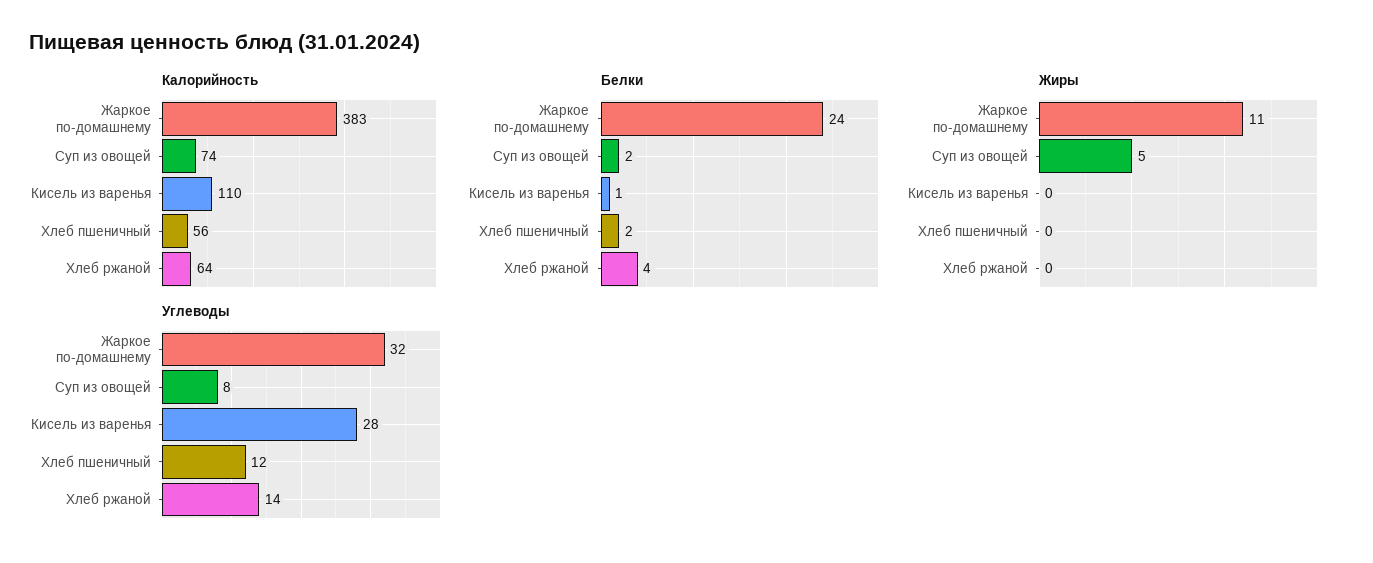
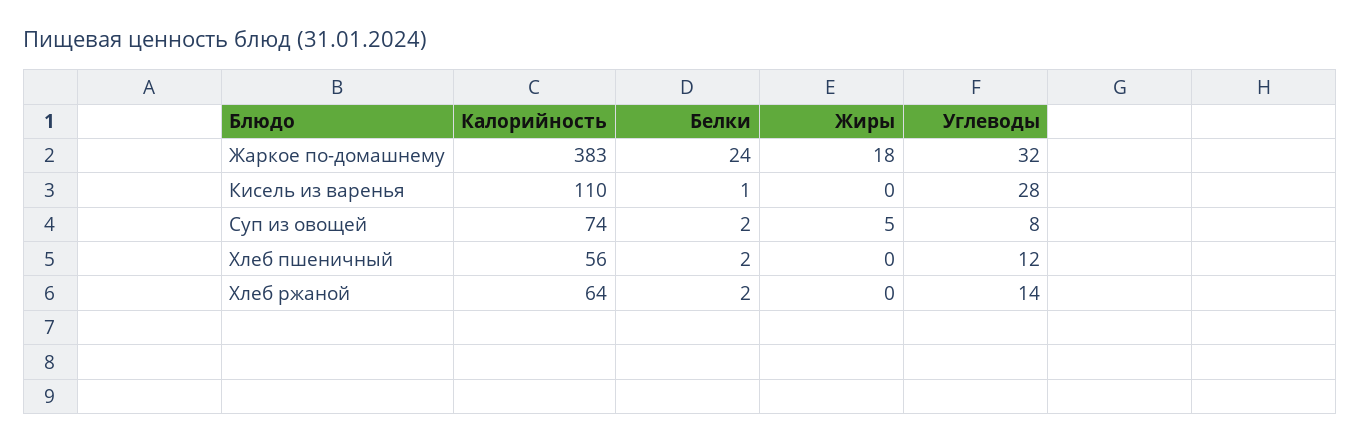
Белки, Хлеб ржаной: 4 -> 2
Жиры, Жаркое по-домашнему: 11 -> 18

